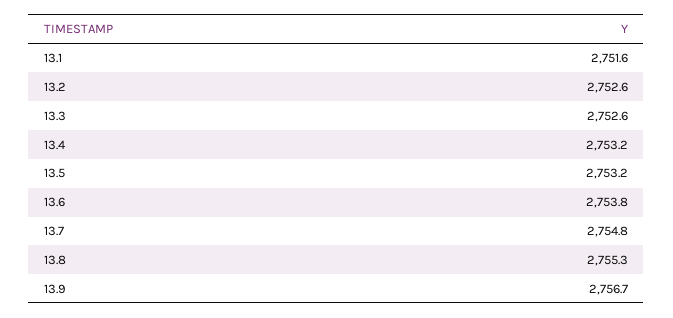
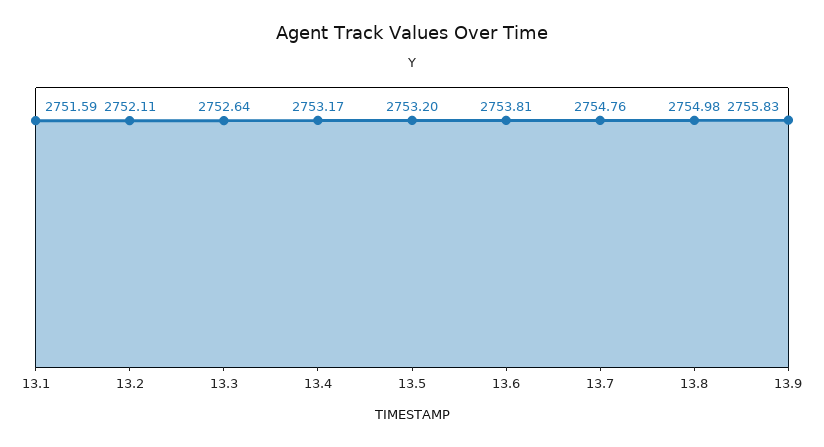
13.2: 2752.6 -> 2752.11
13.8: 2755.3 -> 2754.98
13.9: 2756.7 -> 2755.83

